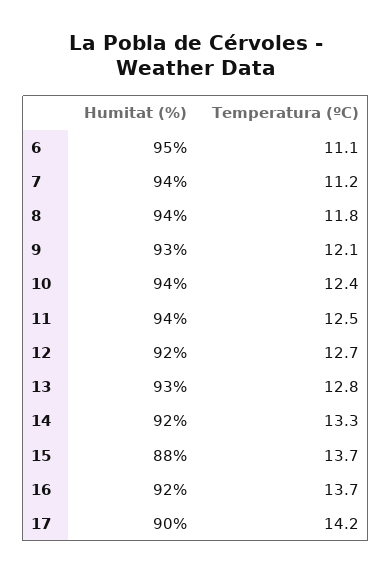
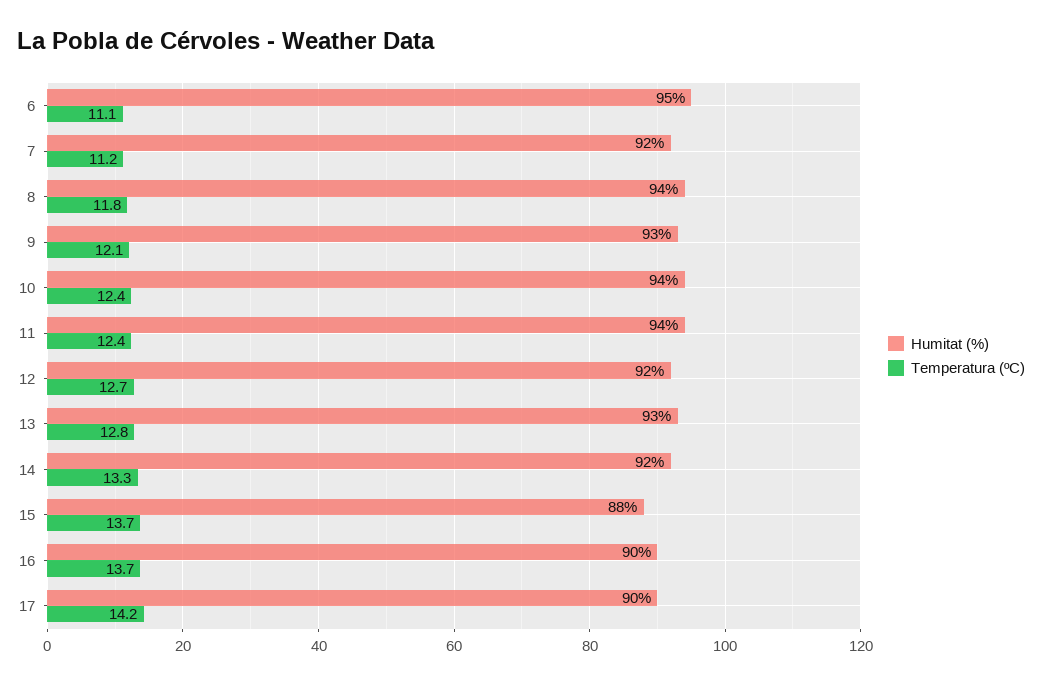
Humitat (%), 7: 94 -> 92
Temperatura (ºC), 11: 12.5 -> 12.4
Humitat (%), 16: 92 -> 90

